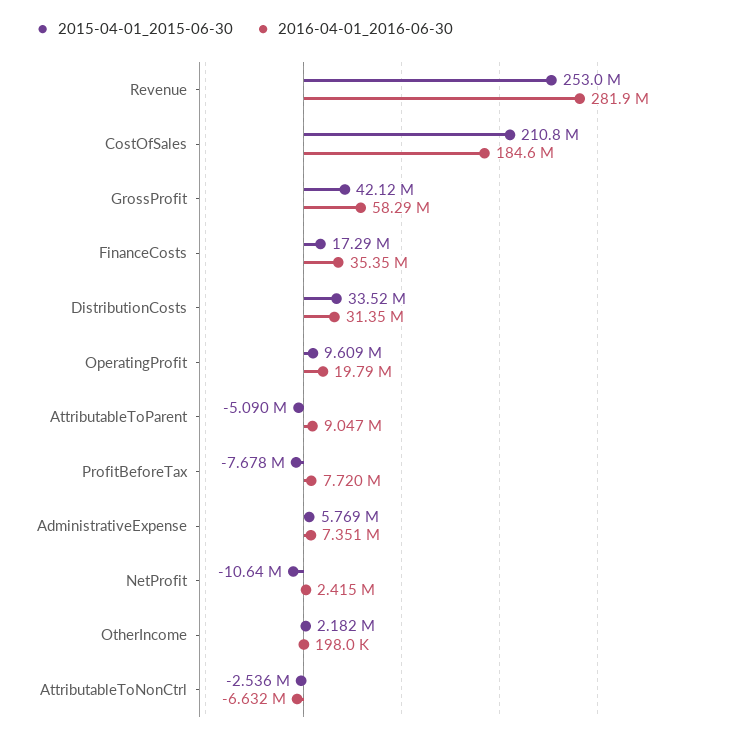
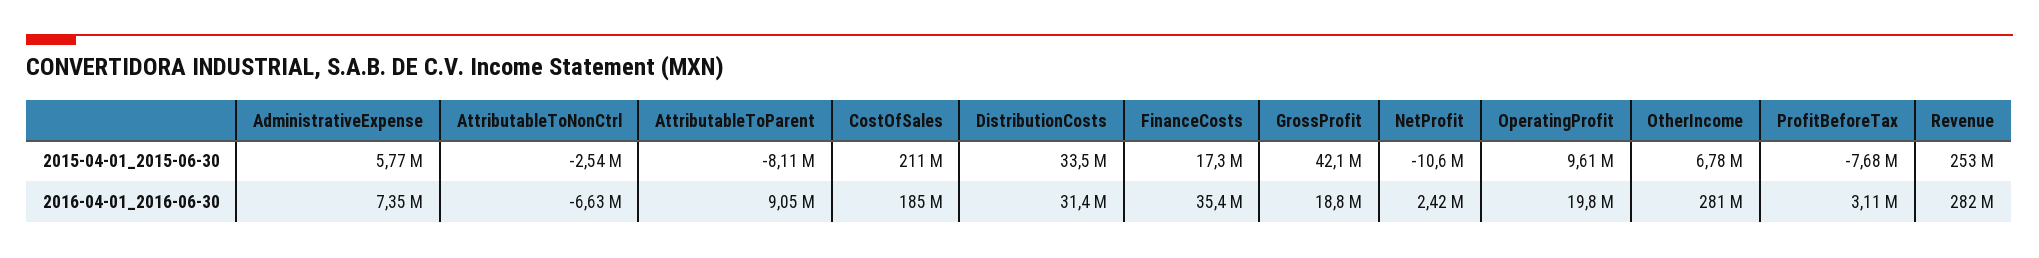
2016-04-01_2016-06-30, GrossProfit: 58290000 -> 18800000
2015-04-01_2015-06-30, AttributableToParent: -5090000 -> -8110000
2016-04-01_2016-06-30, ProfitBeforeTax: 7720000 -> 3110000
2015-04-01_2015-06-30, OtherIncome: 2182000 -> 6780000
2016-04-01_2016-06-30, OtherIncome: 198000 -> 281000000

